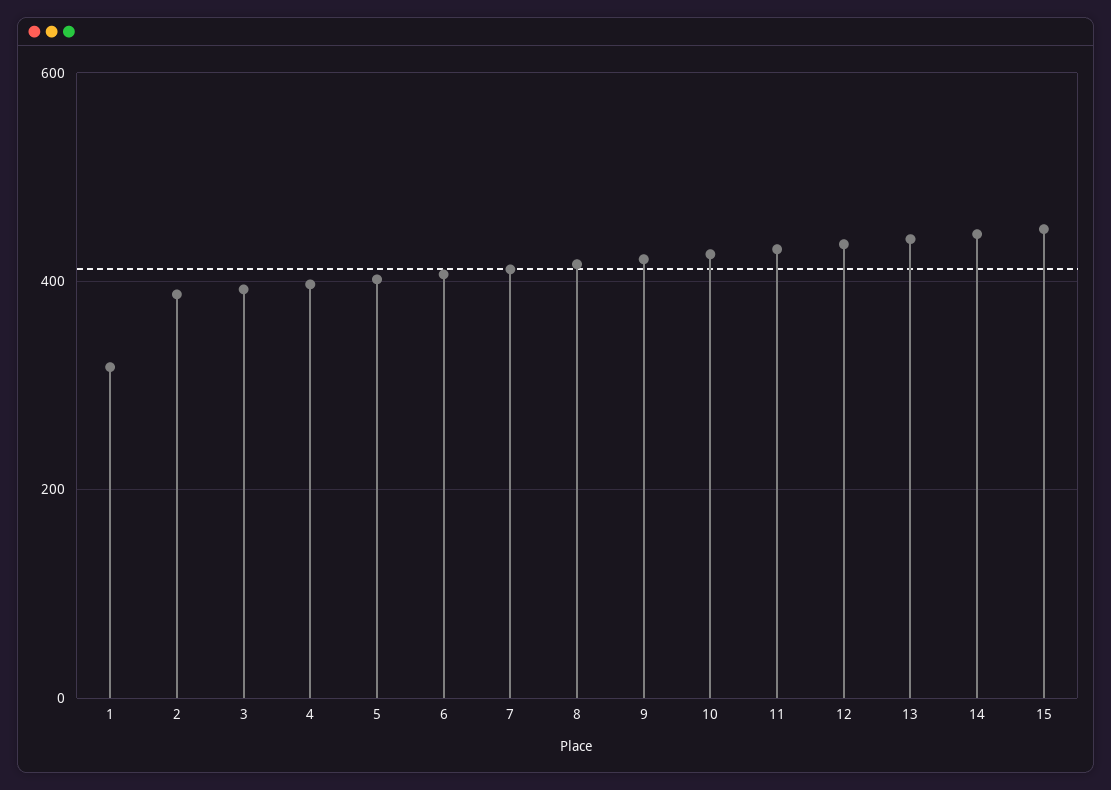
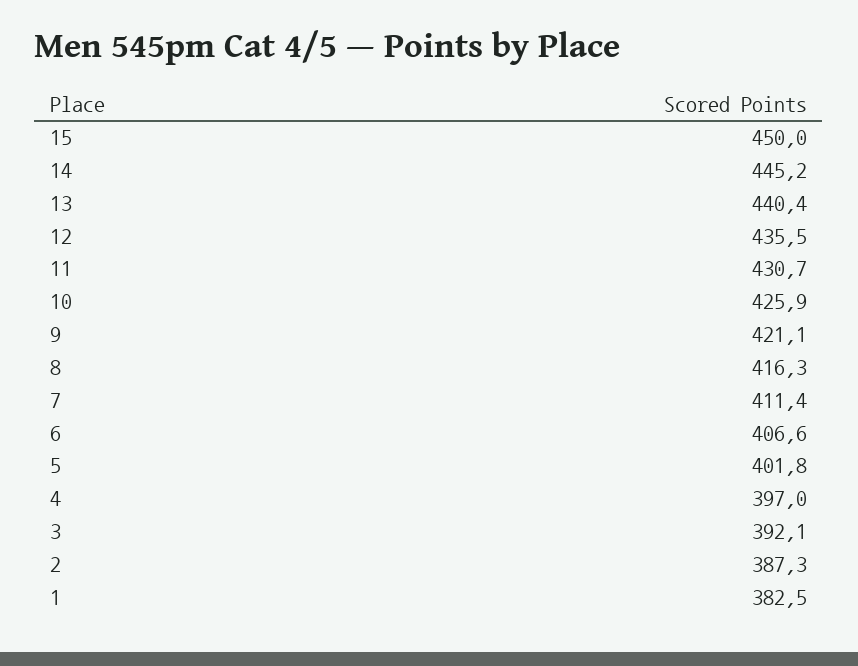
1: 320 -> 382.5

